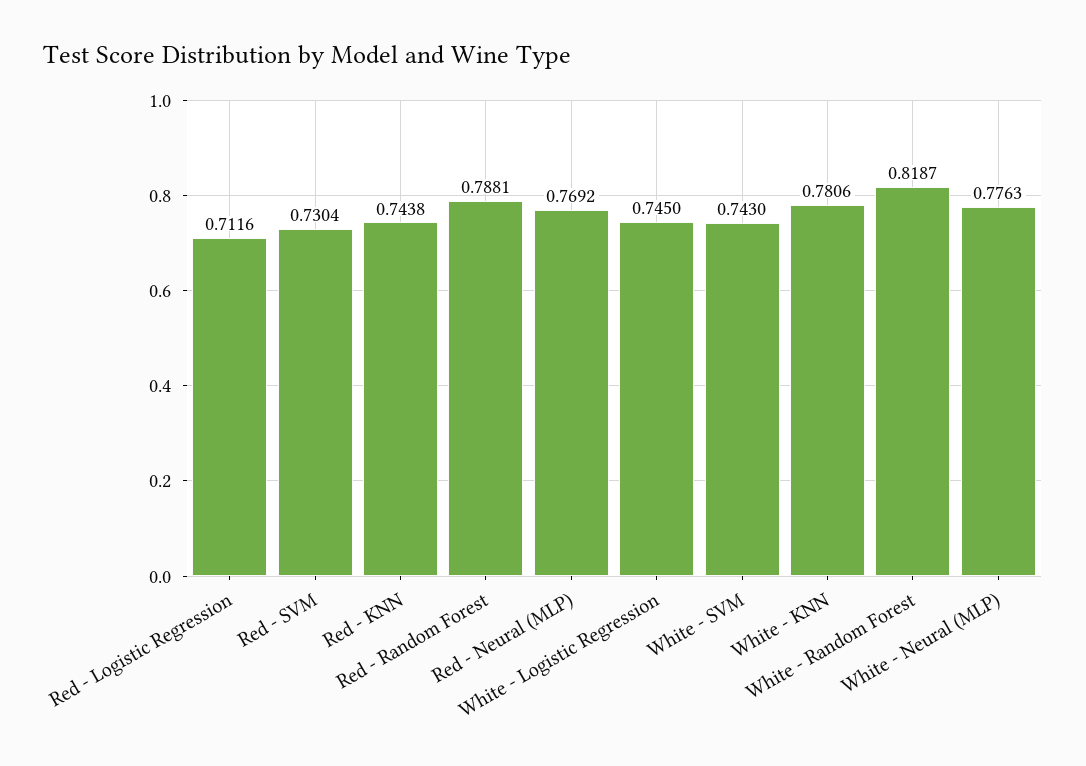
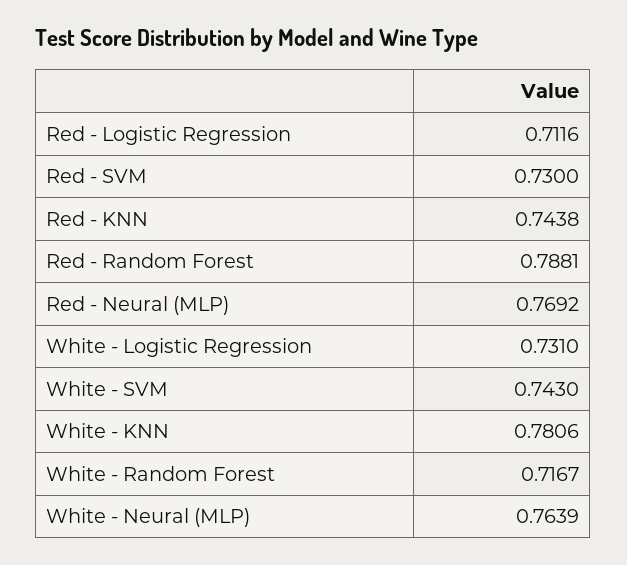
Red - SVM: 0.7304 -> 0.73
White - Logistic Regression: 0.745 -> 0.731
White - Random Forest: 0.8187 -> 0.7167
White - Neural (MLP): 0.7763 -> 0.7639

